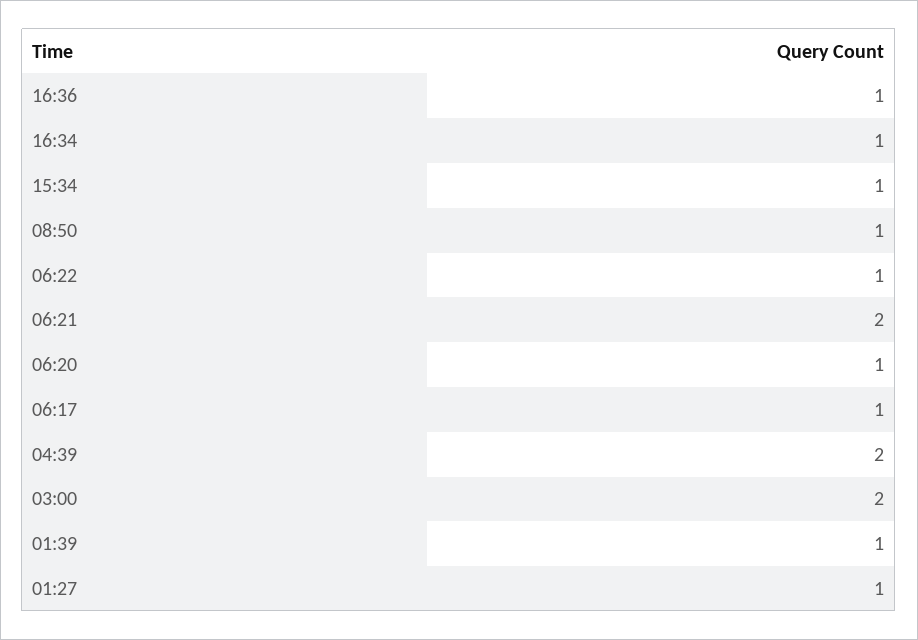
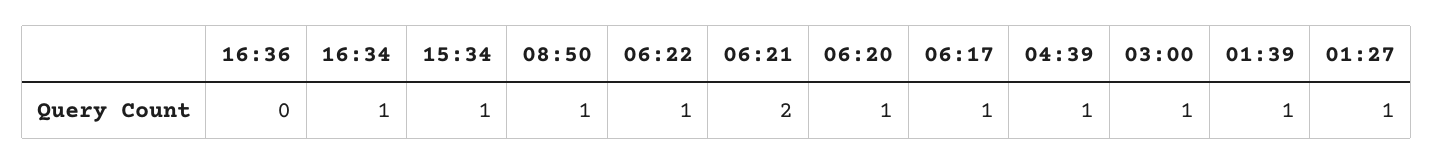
16:36: 1 -> 0
04:39: 2 -> 1
03:00: 2 -> 1

